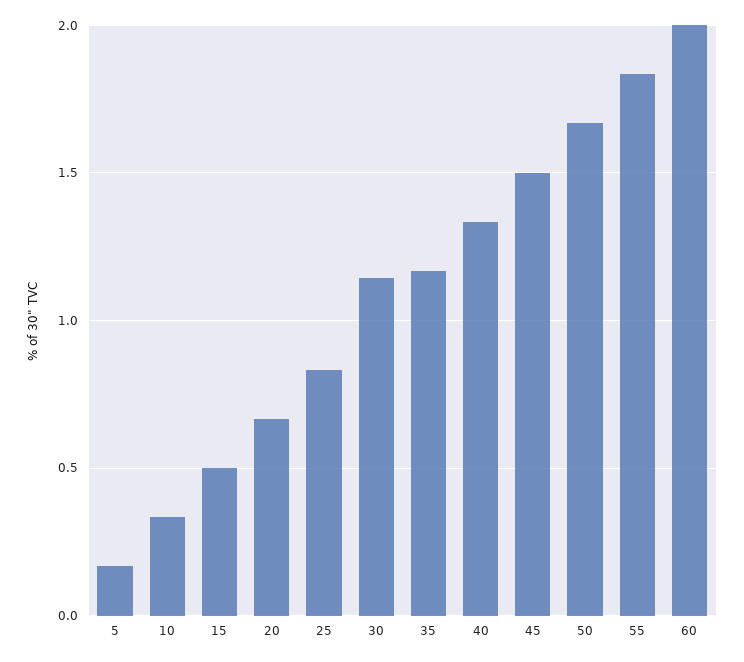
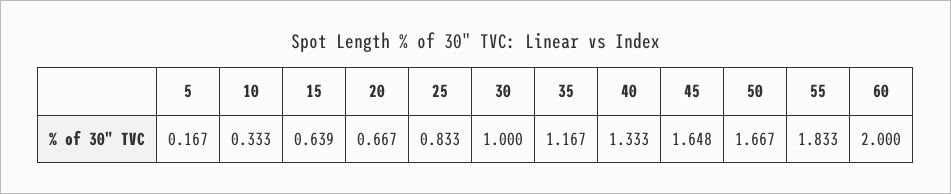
15: 0.5 -> 0.639
30: 1.15 -> 1
45: 1.5 -> 1.648

